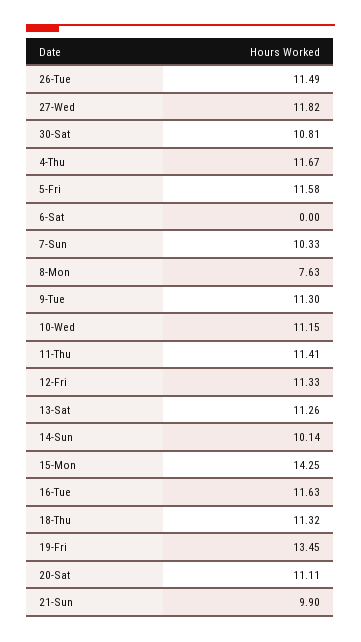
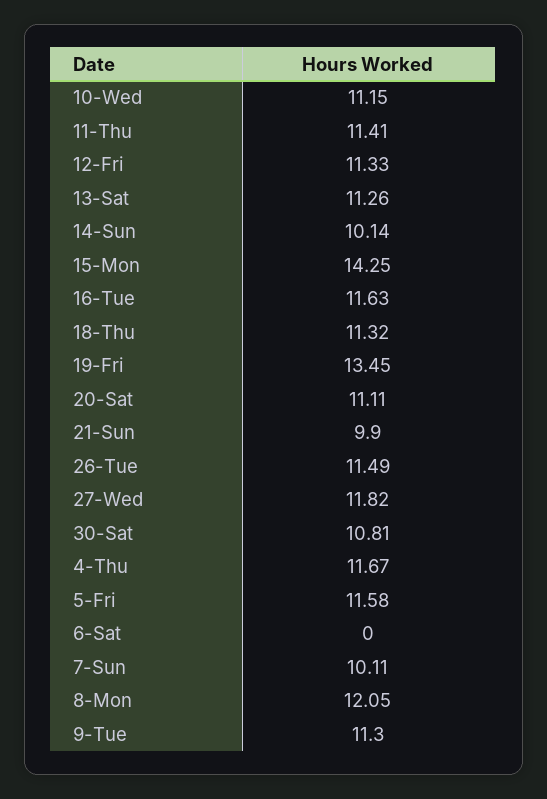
7-Sun: 10.33 -> 10.11
8-Mon: 7.63 -> 12.05

